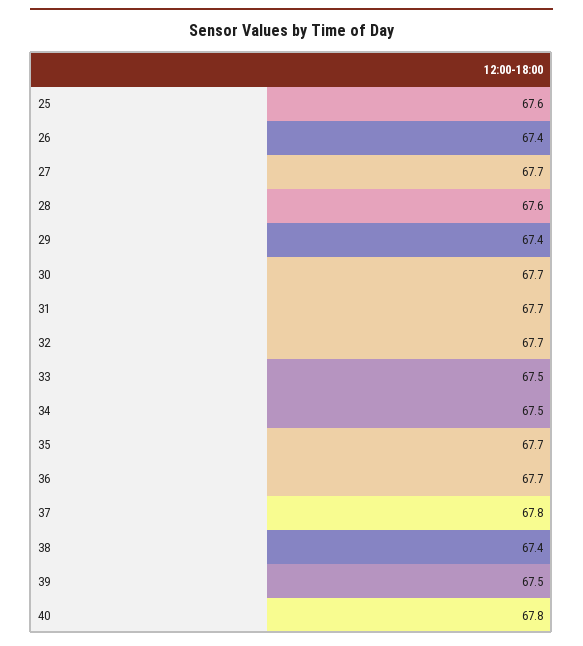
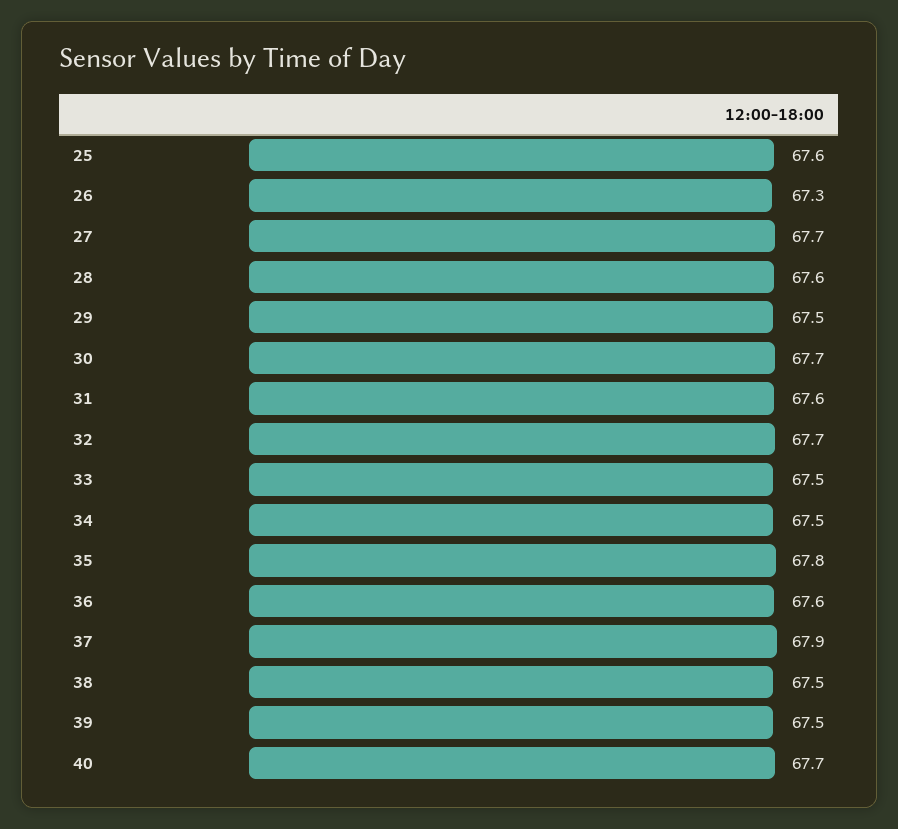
26: 67.4 -> 67.3
29: 67.4 -> 67.5
31: 67.7 -> 67.6
35: 67.7 -> 67.8
36: 67.7 -> 67.6
37: 67.8 -> 67.9
38: 67.4 -> 67.5
40: 67.8 -> 67.7

